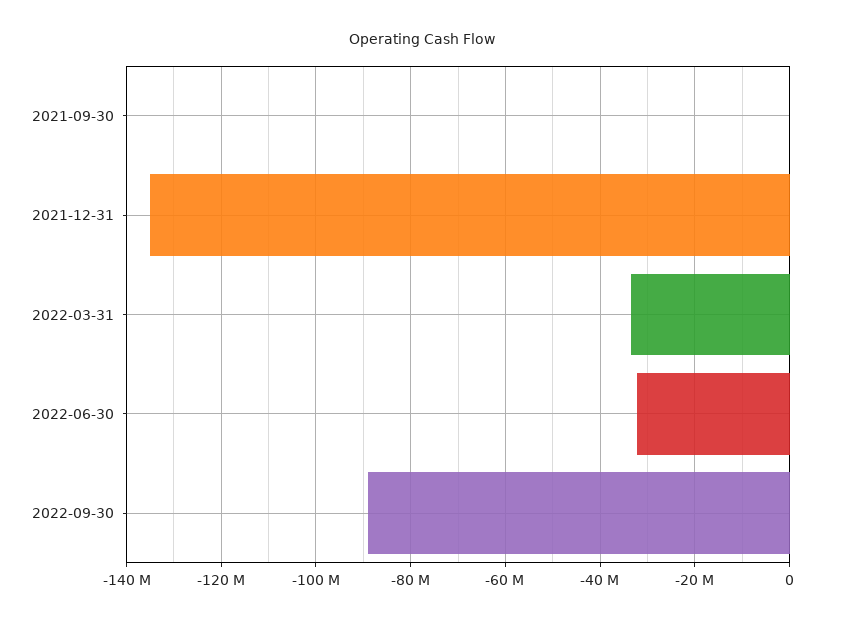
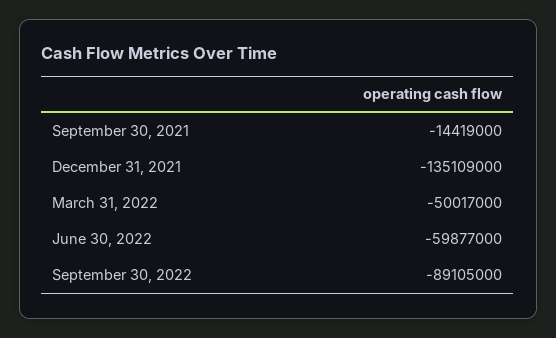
2021-09-30: 0 -> -14419000
2022-03-31: -34000000 -> -50017000
2022-06-30: -32000000 -> -59877000

